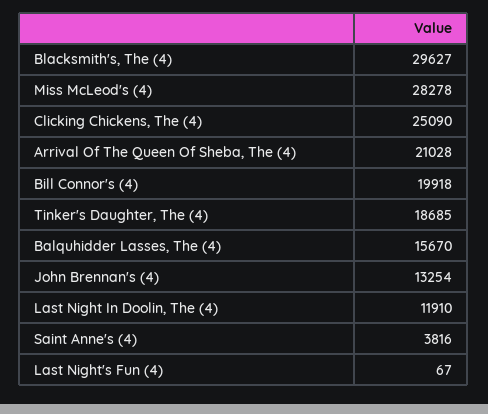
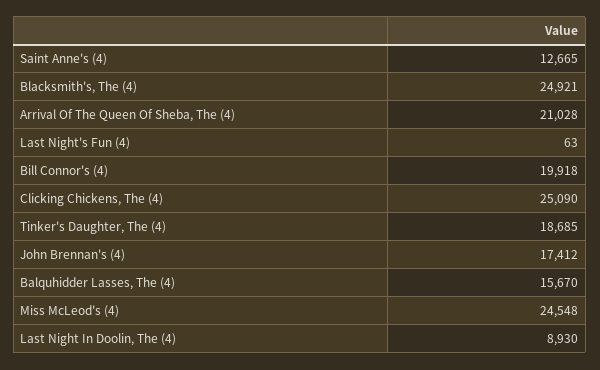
Blacksmith's, The (4): 29627 -> 24921
Miss McLeod's (4): 28278 -> 24548
John Brennan's (4): 13254 -> 17412
Last Night In Doolin, The (4): 11910 -> 8930
Saint Anne's (4): 3816 -> 12665
Last Night's Fun (4): 67 -> 63

